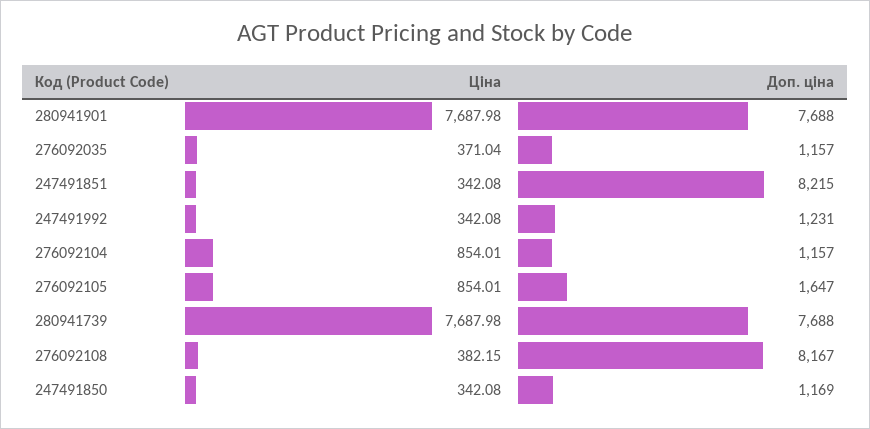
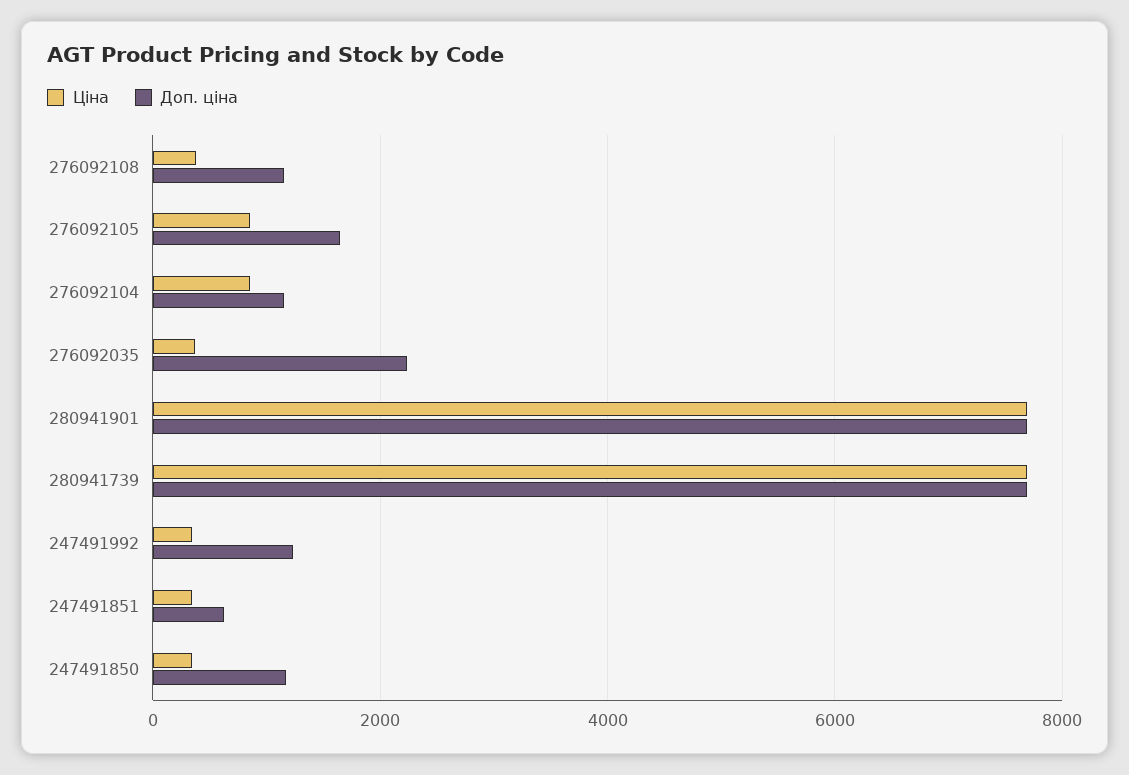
Доп. ціна, 276092035: 1157 -> 2200
Доп. ціна, 247491851: 8215 -> 600
Доп. ціна, 276092108: 8167 -> 1200

